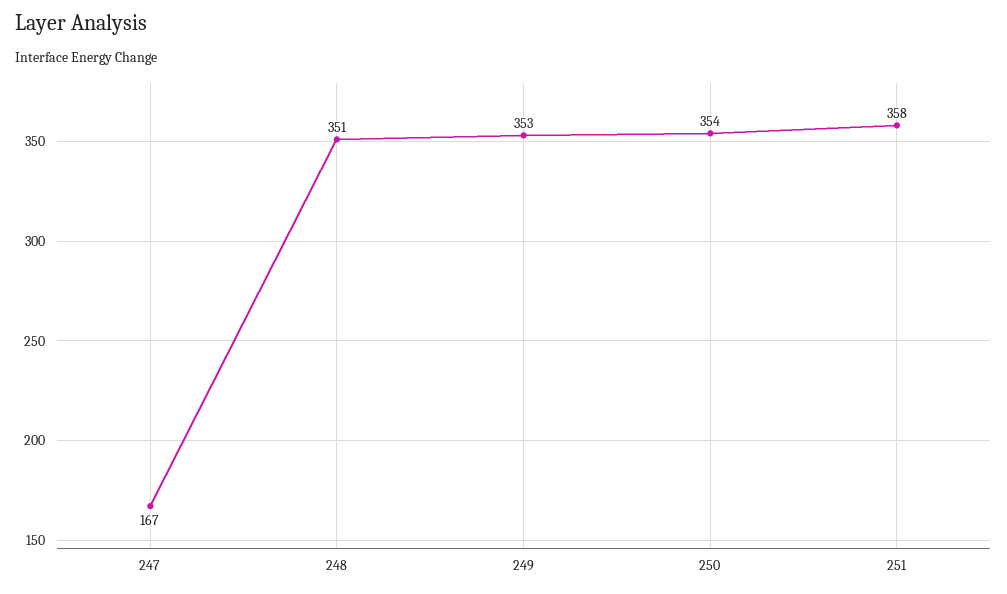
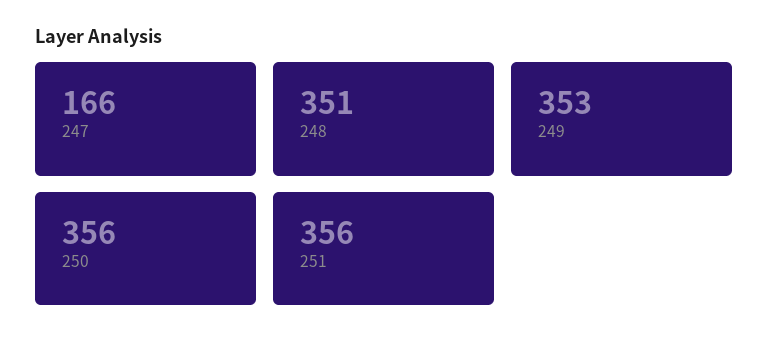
247: 167 -> 166
250: 354 -> 356
251: 358 -> 356

